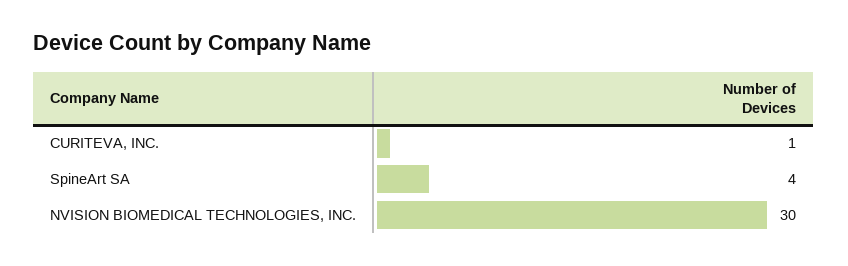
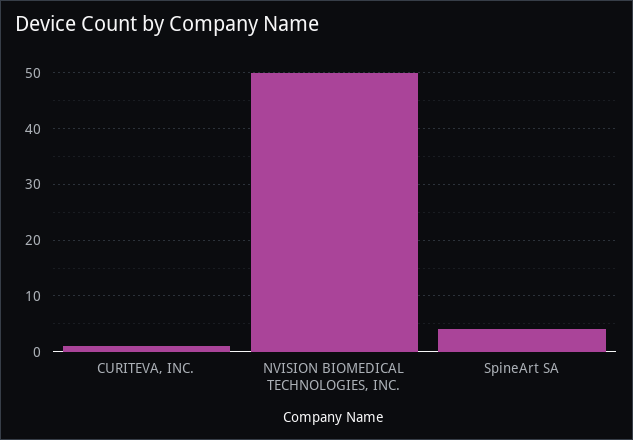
NVISION BIOMEDICAL TECHNOLOGIES, INC.: 30 -> 50

